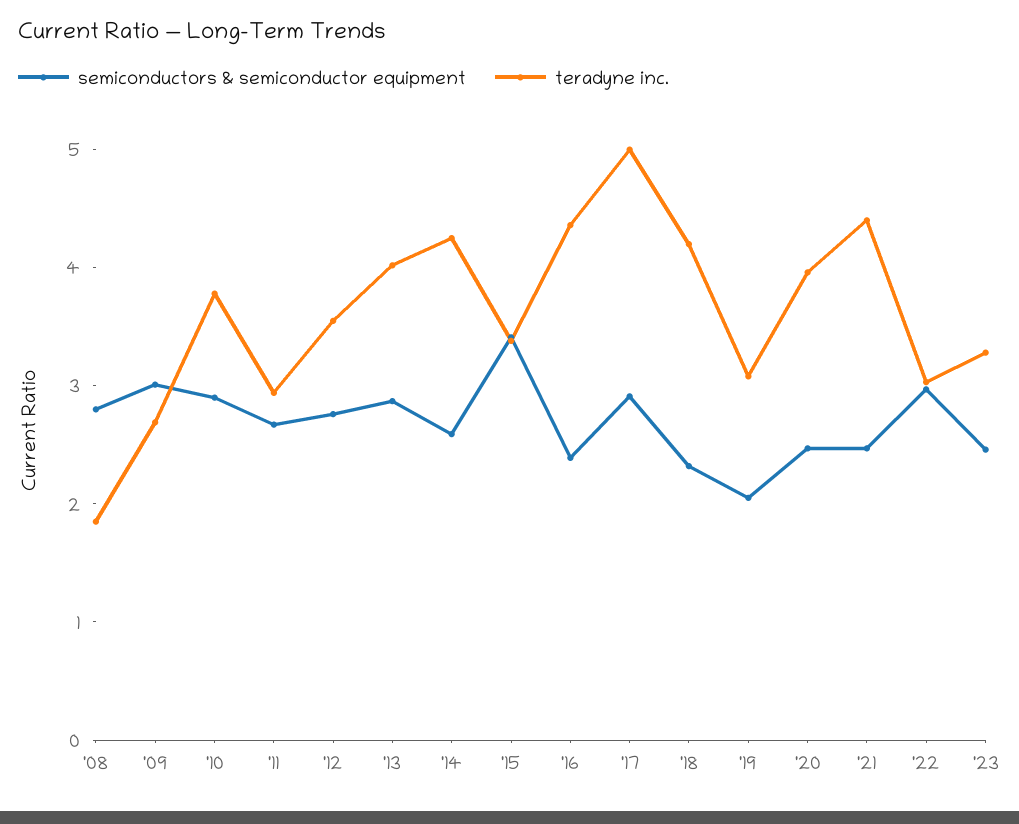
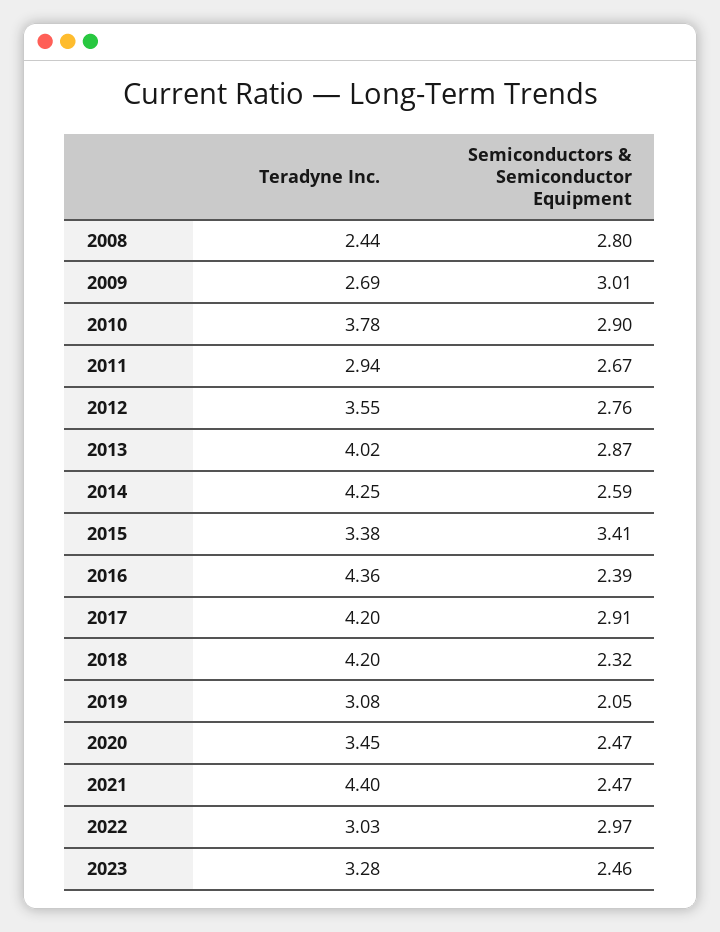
teradyne inc., '08: 1.8 -> 2.44
teradyne inc., '17: 5 -> 4.2
teradyne inc., '20: 4 -> 3.45

